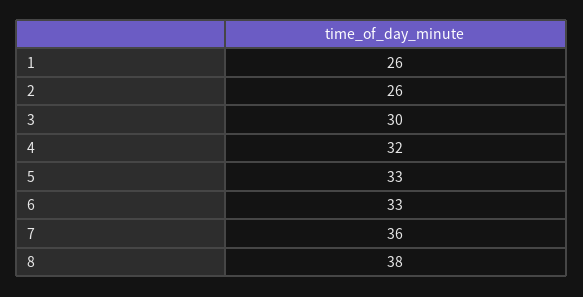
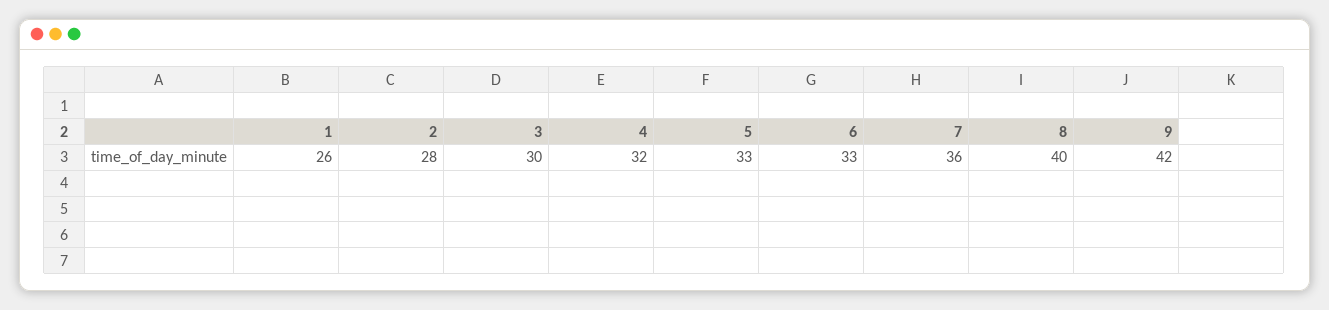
2: 26 -> 28
8: 38 -> 40
9: none -> 42

